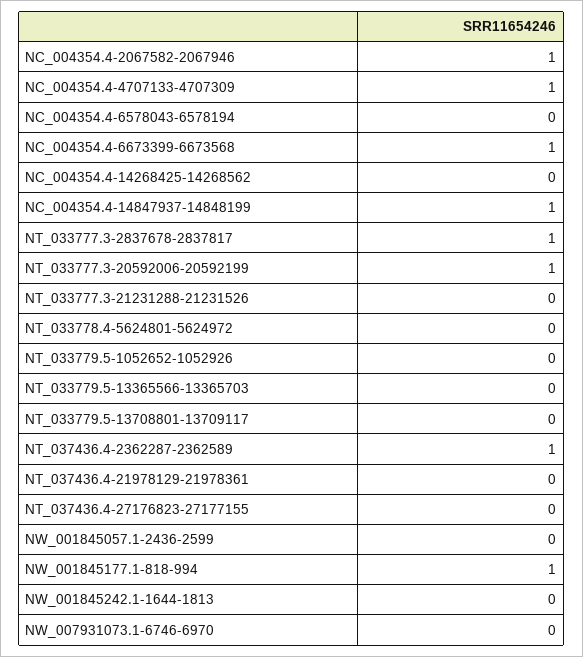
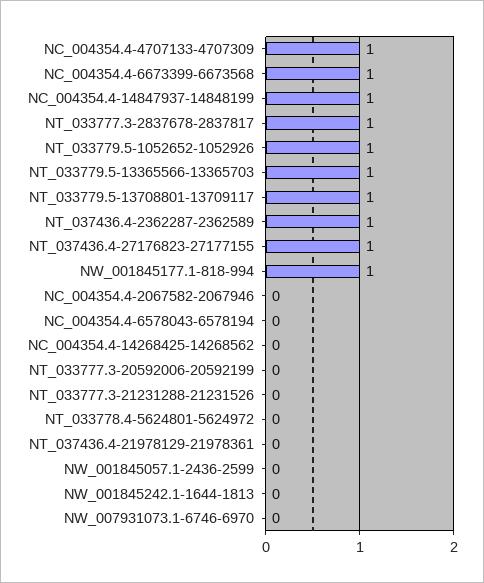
NC_004354.4-2067582-2067946: 1 -> 0
NT_033777.3-20592006-20592199: 1 -> 0
NT_033779.5-1052652-1052926: 0 -> 1
NT_033779.5-13365566-13365703: 0 -> 1
NT_033779.5-13708801-13709117: 0 -> 1
NT_037436.4-27176823-27177155: 0 -> 1

